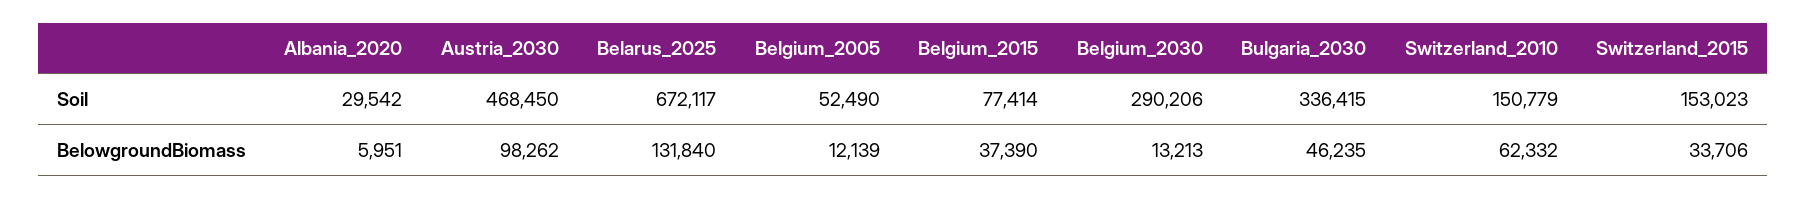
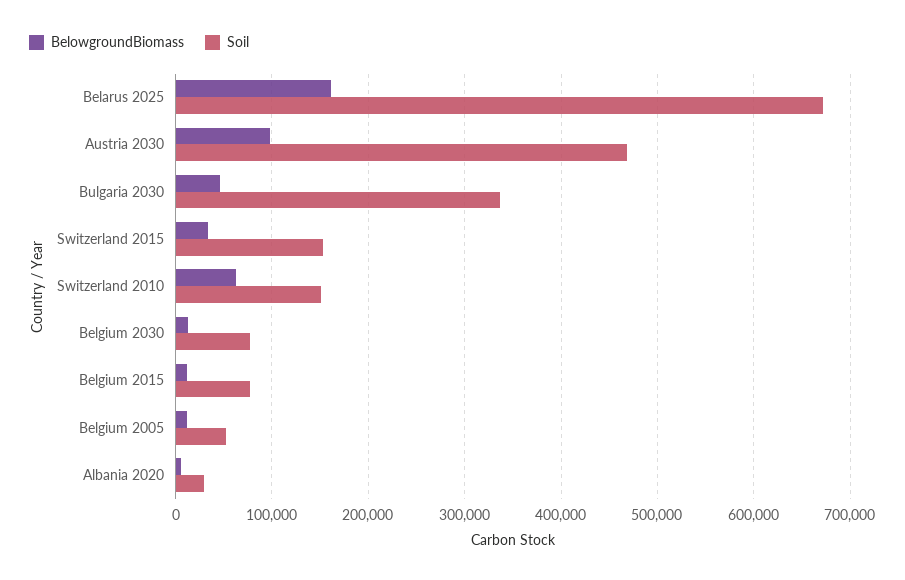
Soil, Belgium_2030: 290206 -> 80000
BelowgroundBiomass, Belarus_2025: 131840 -> 160000
BelowgroundBiomass, Belgium_2015: 37390 -> 10000

